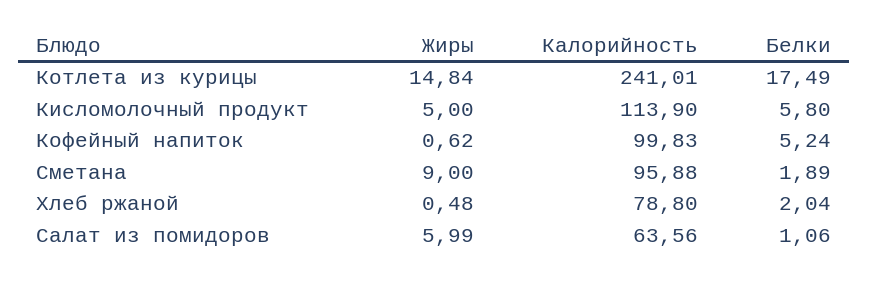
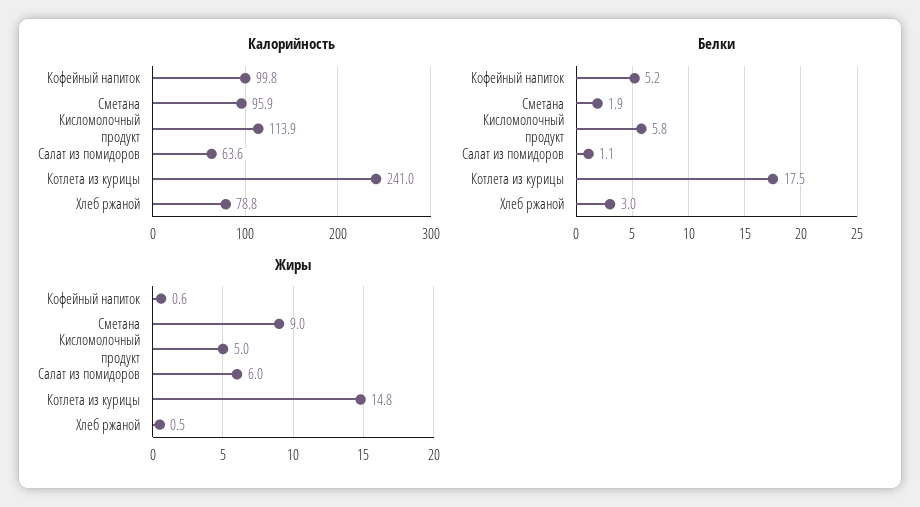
Белки, Хлеб ржаной: 2.04 -> 3

